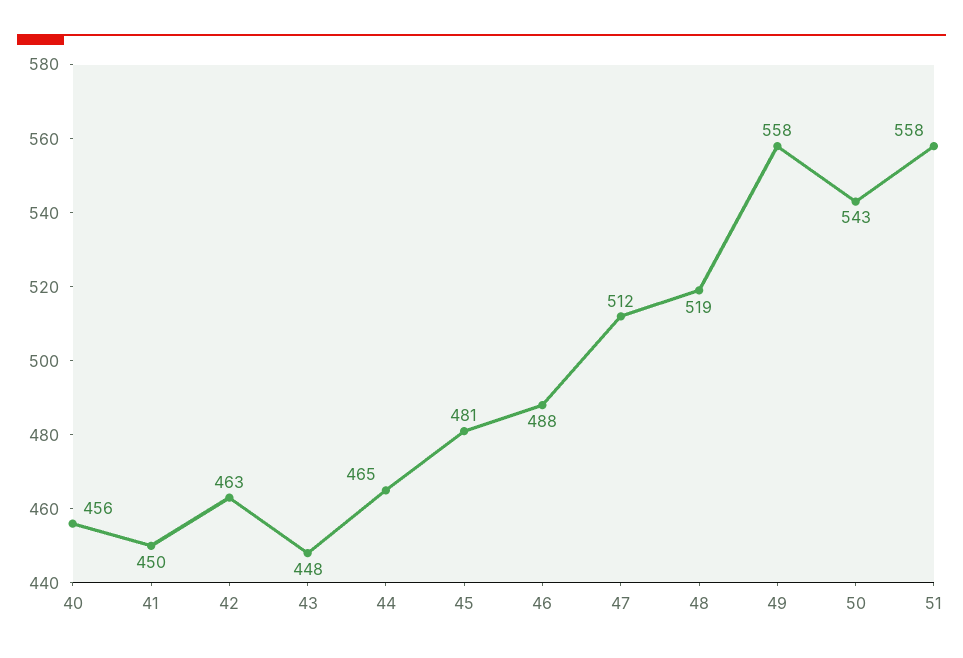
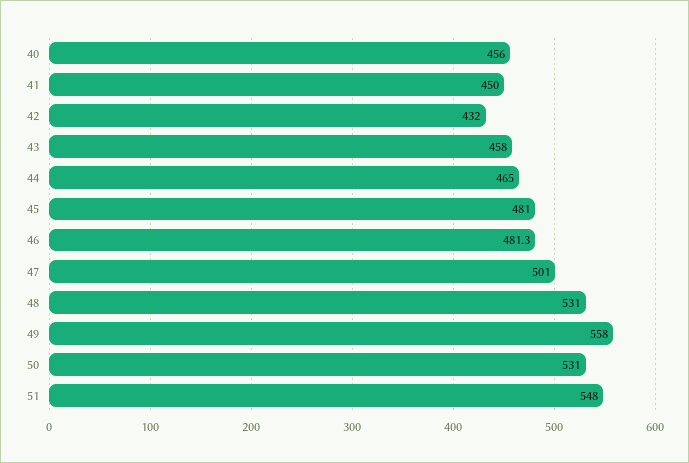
42: 463 -> 432
43: 448 -> 458
46: 488 -> 481.3
47: 512 -> 501
48: 519 -> 531
50: 543 -> 531
51: 558 -> 548

